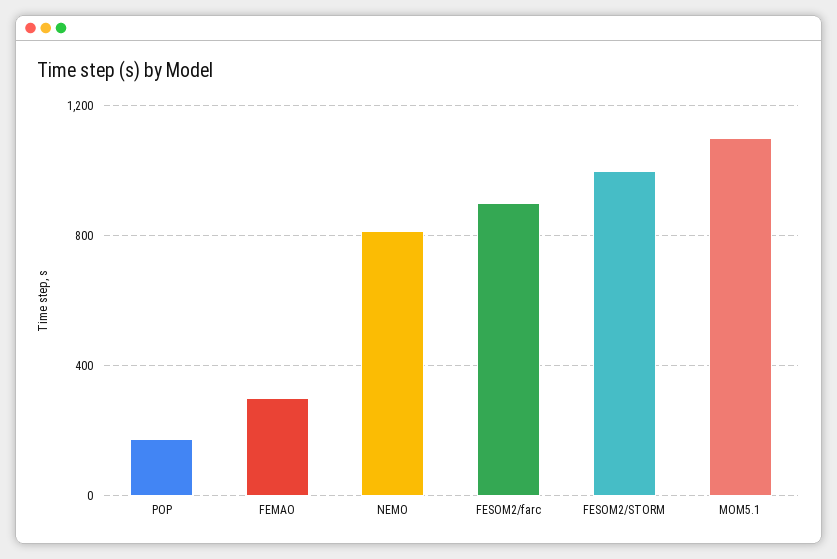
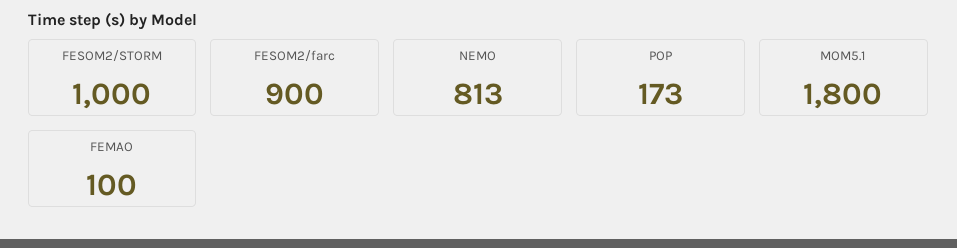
FEMAO: 300 -> 100
MOM5.1: 1100 -> 1800

